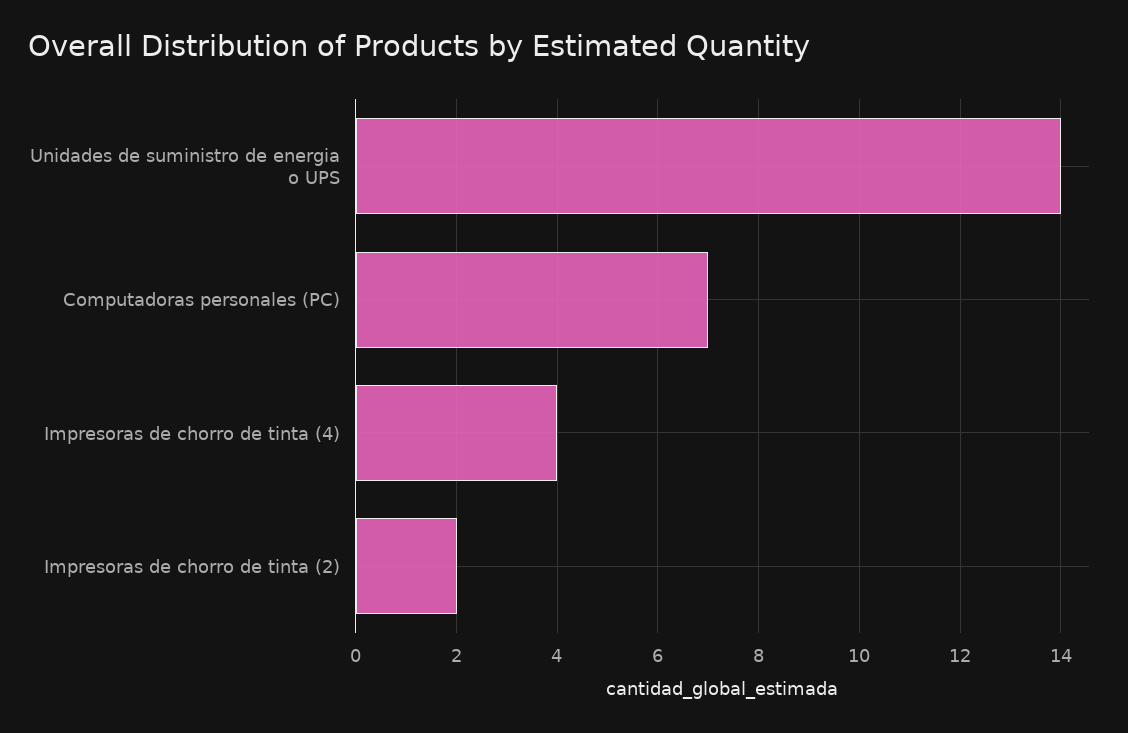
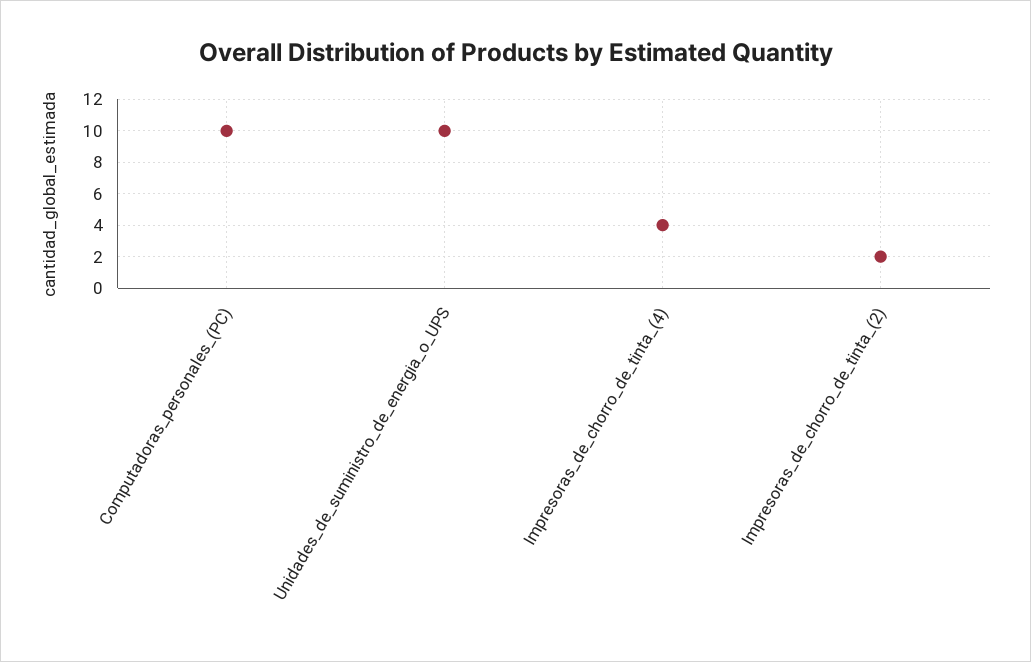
Unidades de suministro de energia o UPS: 14 -> 10
Computadoras personales (PC): 7 -> 10

